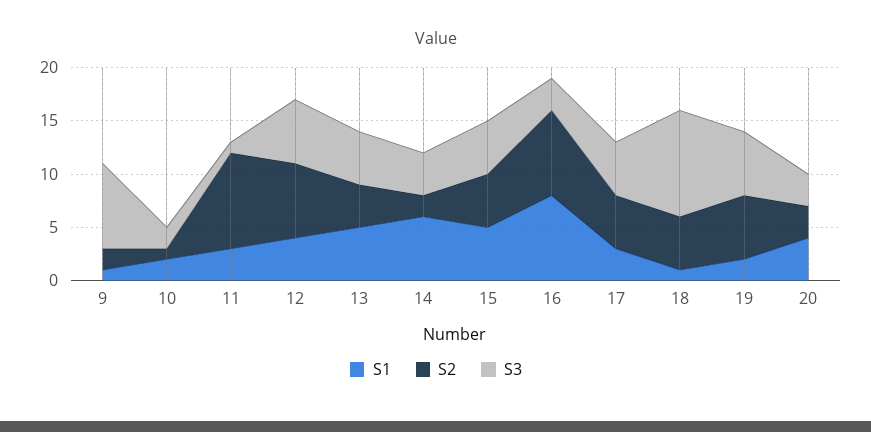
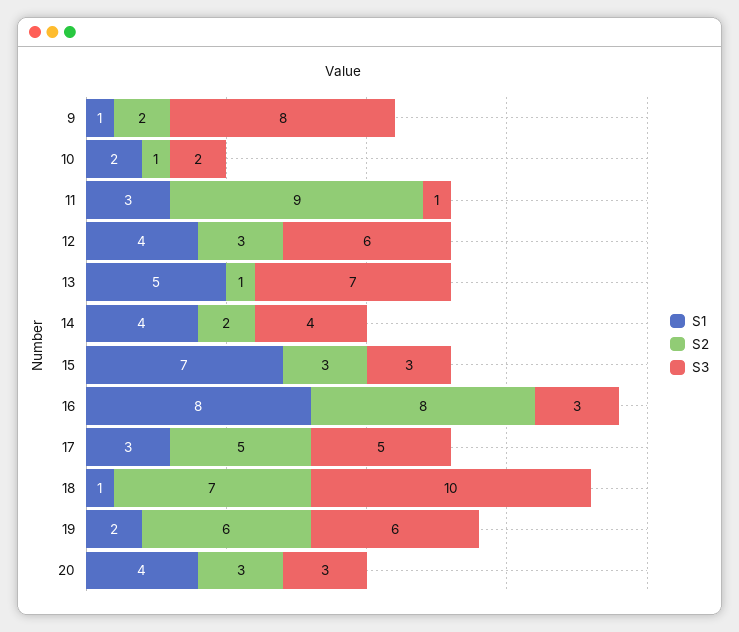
S2, 12: 7 -> 3
S2, 13: 4 -> 1
S3, 13: 5 -> 7
S1, 14: 6 -> 4
S1, 15: 5 -> 7
S2, 15: 5 -> 3
S3, 15: 5 -> 3
S2, 18: 5 -> 7

